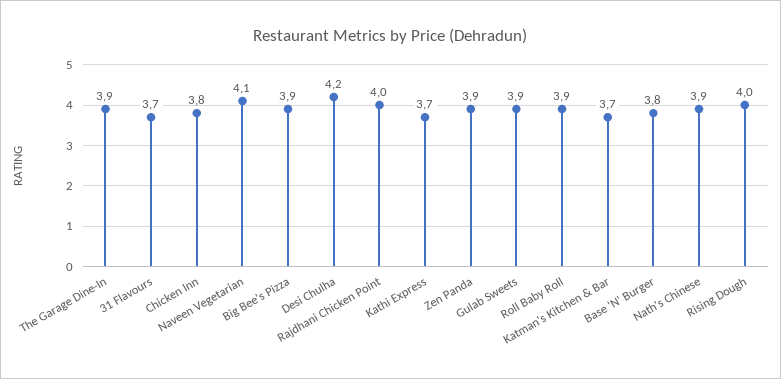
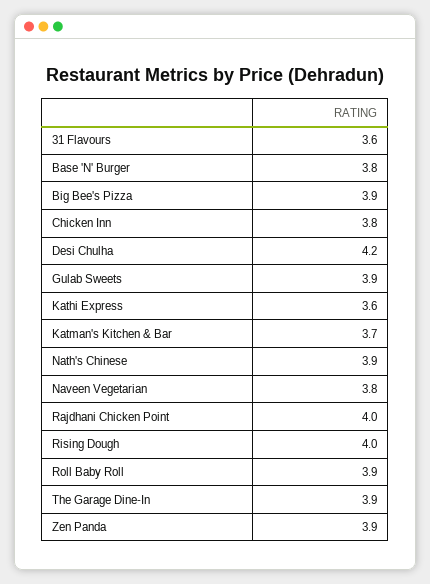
31 Flavours: 3.7 -> 3.6
Naveen Vegetarian: 4.1 -> 3.8
Kathi Express: 3.7 -> 3.6

